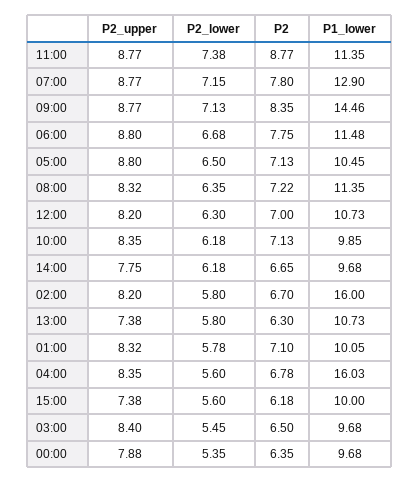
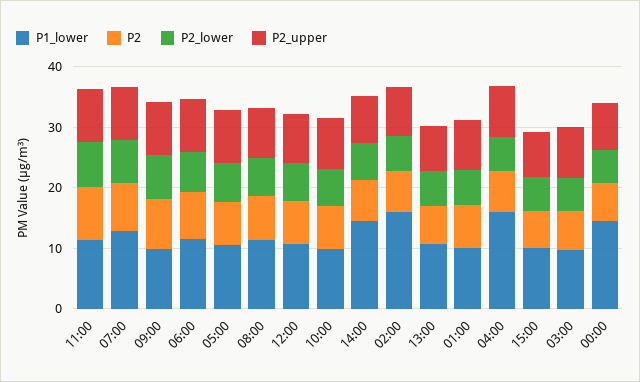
P1_lower, 09:00: 14.46 -> 10
P1_lower, 14:00: 9.68 -> 14
P1_lower, 00:00: 9.68 -> 14

